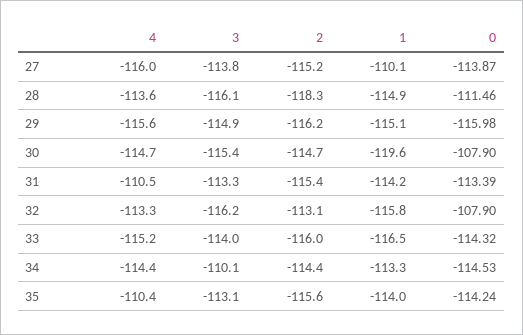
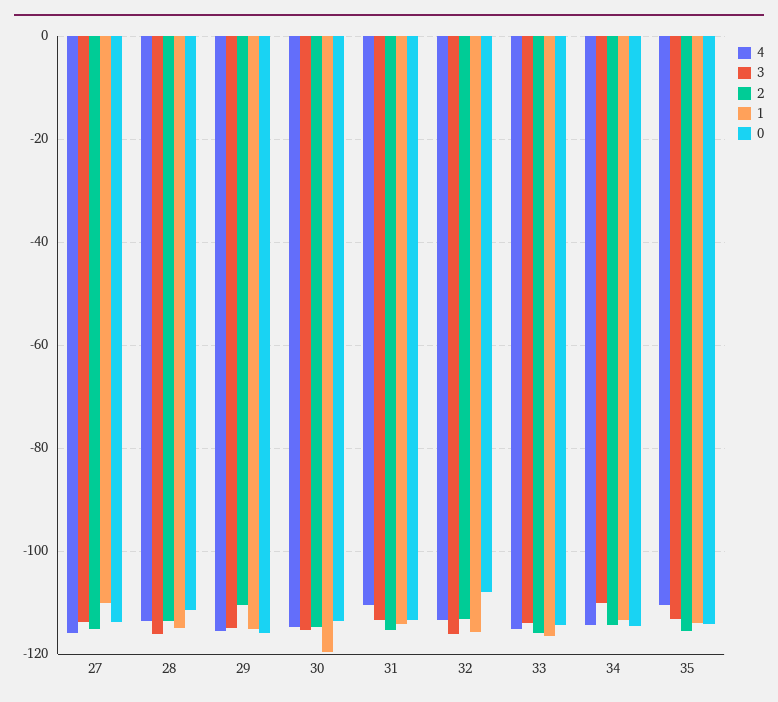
2, 28: -118.3 -> -114
2, 29: -116.2 -> -110
0, 30: -107.9 -> -114

